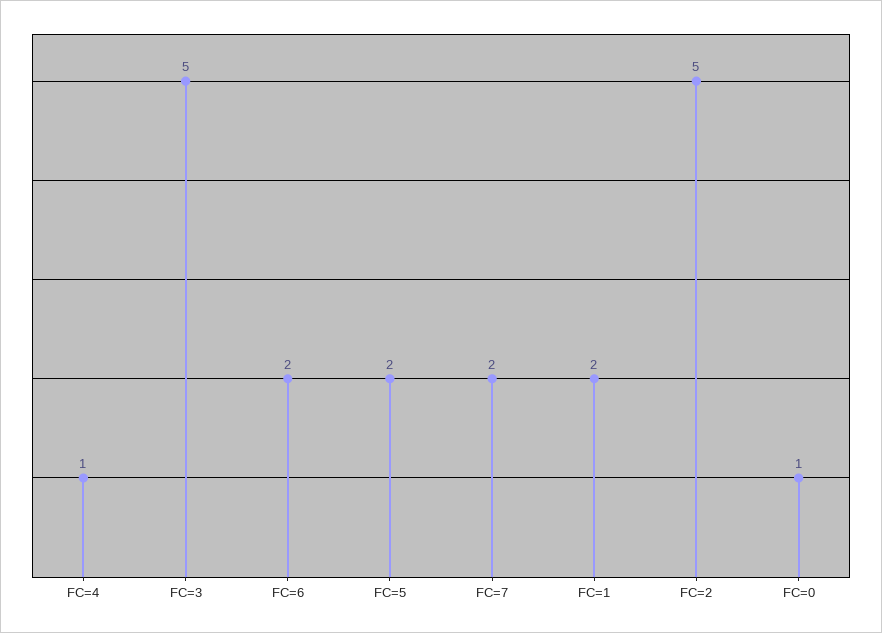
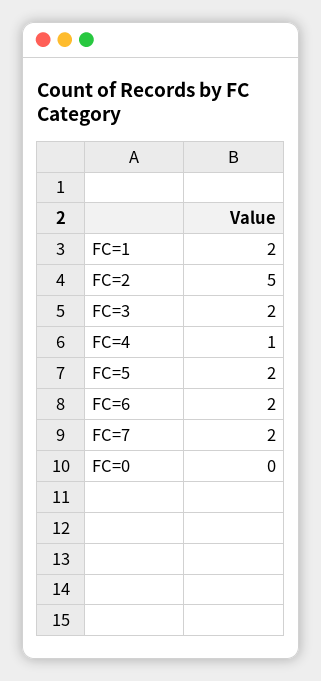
FC=3: 5 -> 2
FC=0: 1 -> 0

